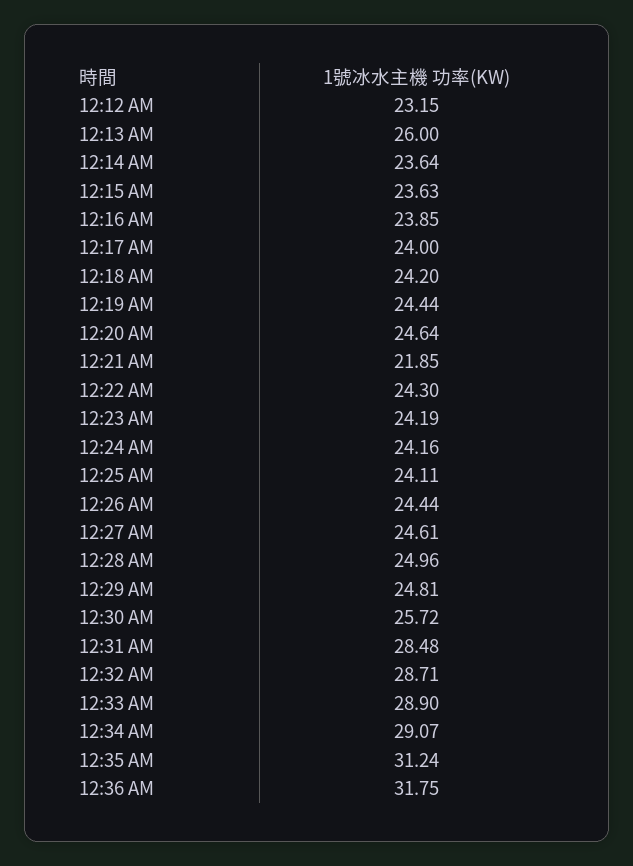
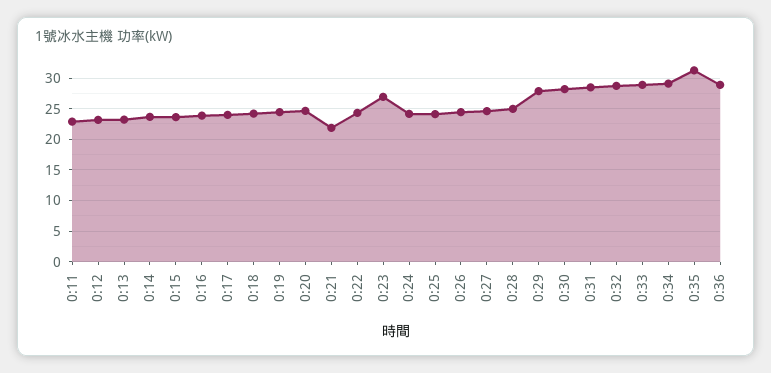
12:13 AM: 26 -> 23
12:23 AM: 24.19 -> 27
12:29 AM: 24.81 -> 28
12:30 AM: 25.72 -> 28
12:36 AM: 31.75 -> 29
0:11: none -> 23

